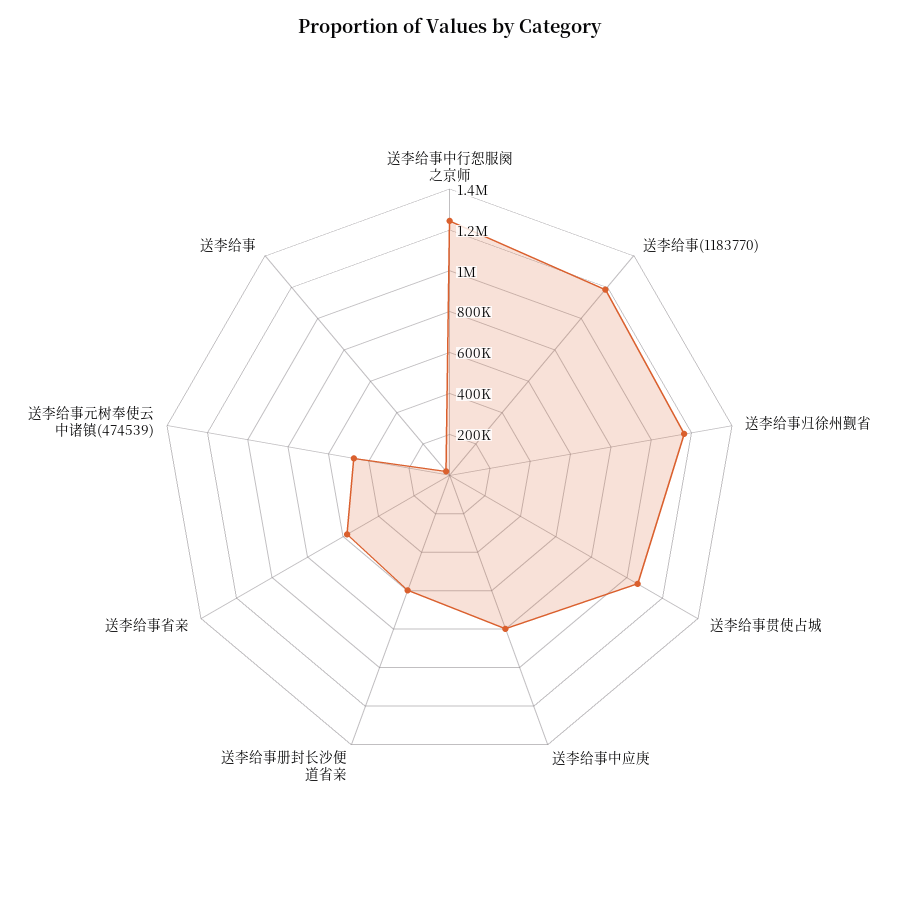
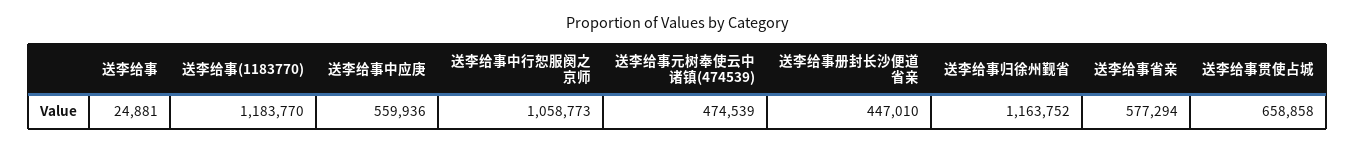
送李给事中行恕服阕之京师: 1250000 -> 1058773
送李给事贯使占城: 1050000 -> 658858
送李给事中应庚: 800000 -> 559936
送李给事册封长沙便道省亲: 600000 -> 447010

